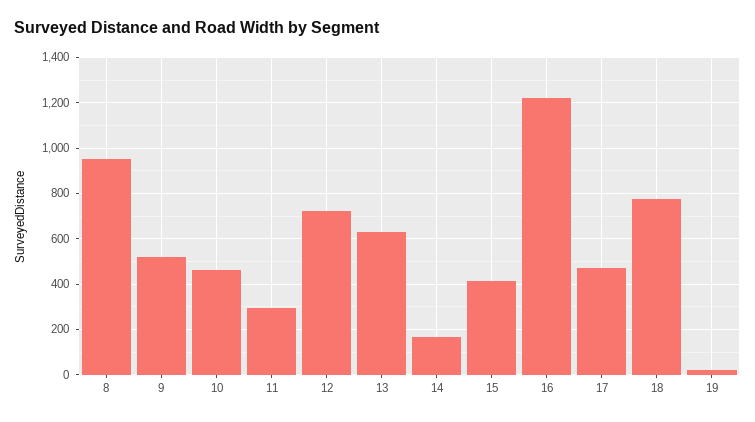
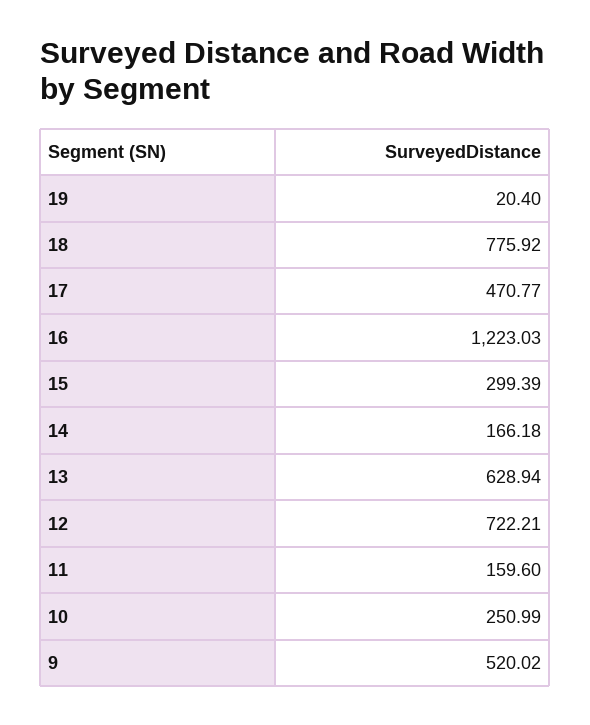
8: 950 -> none
10: 450 -> 250.99
11: 300 -> 159.6
15: 400 -> 299.39

